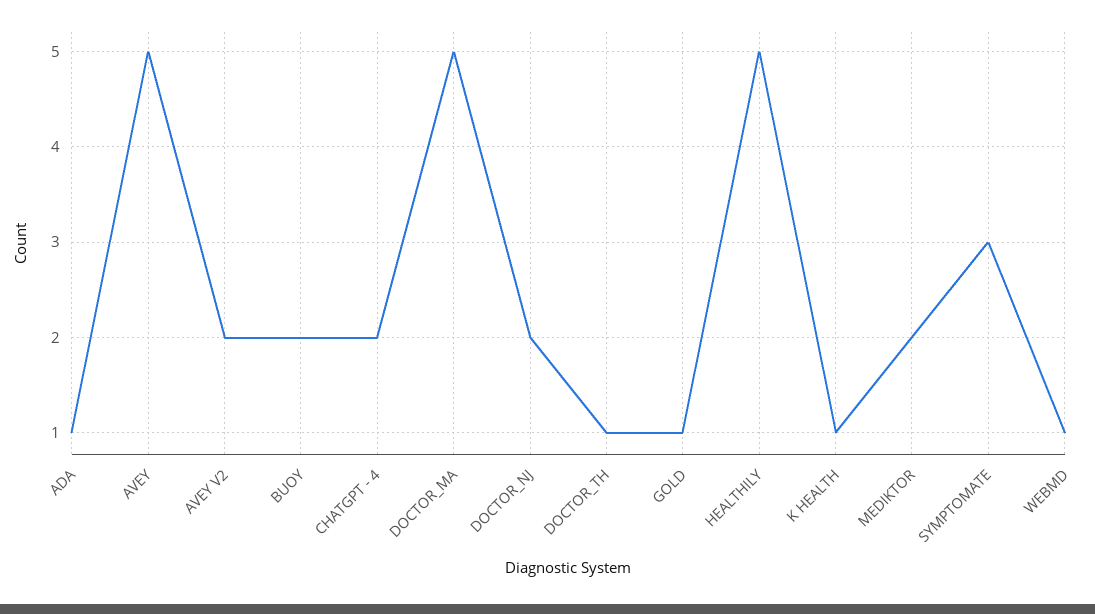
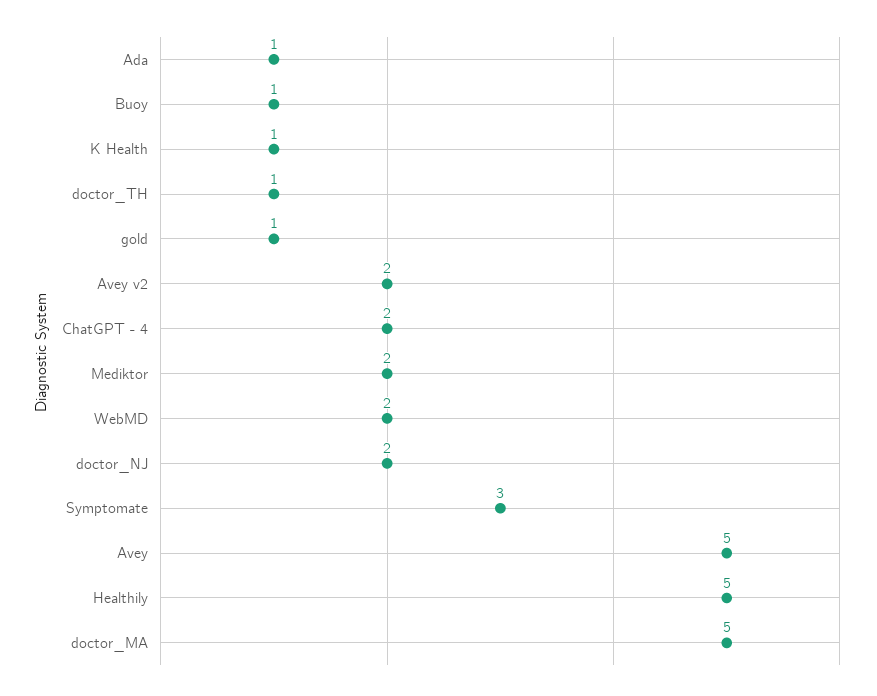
BUOY: 2 -> 1
WEBMD: 1 -> 2

